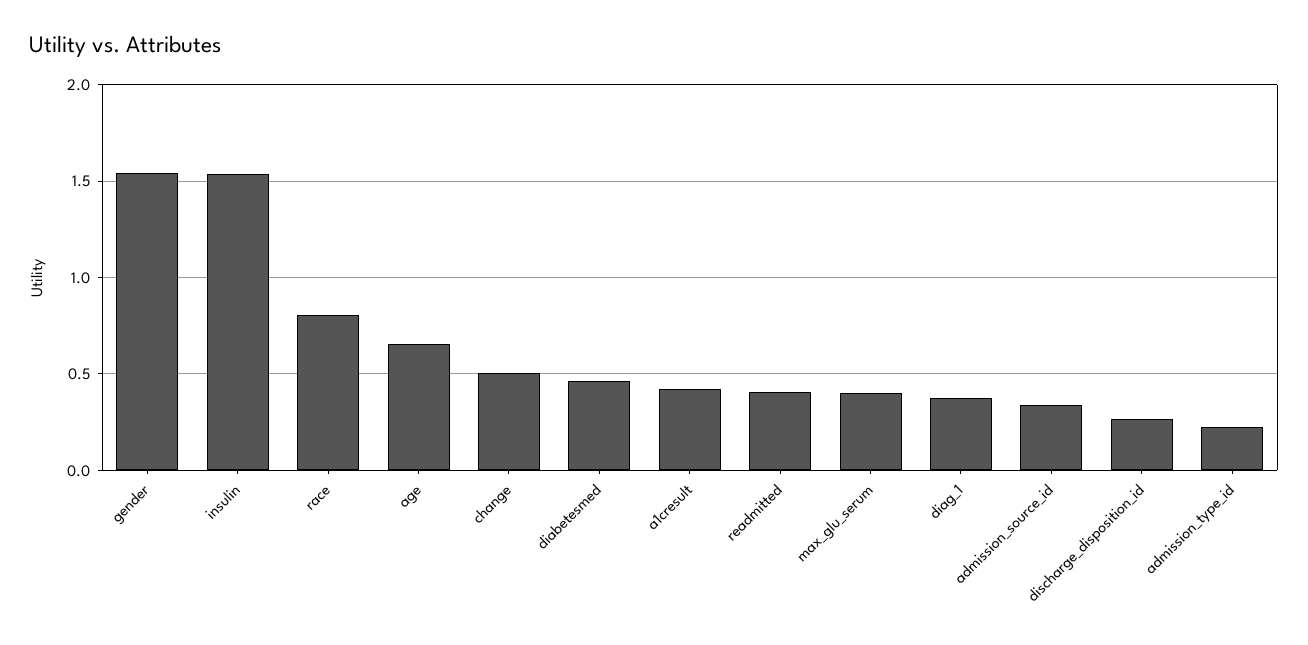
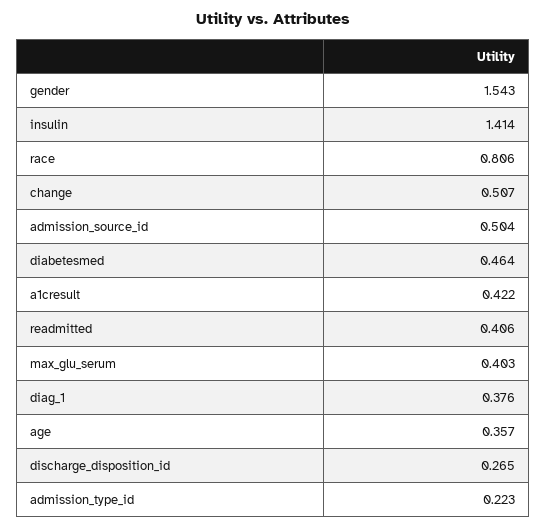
insulin: 1.55 -> 1.414
age: 0.65 -> 0.357
admission_source_id: 0.35 -> 0.504

